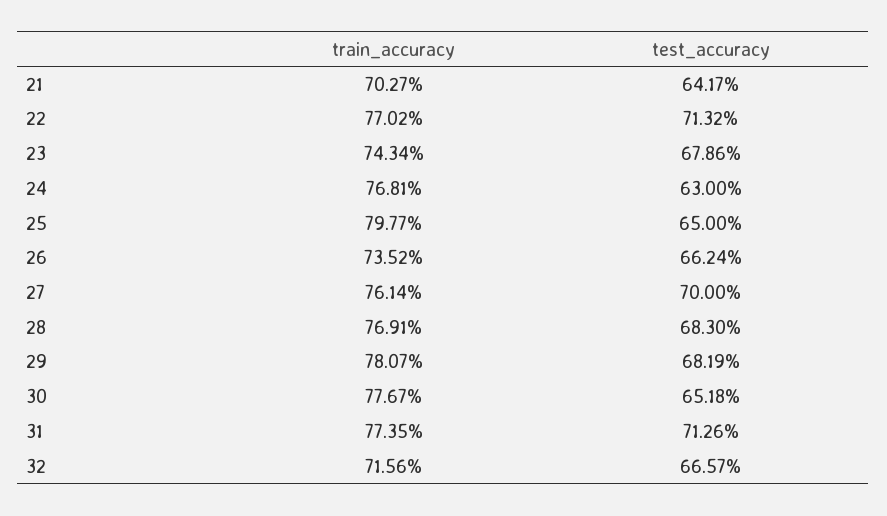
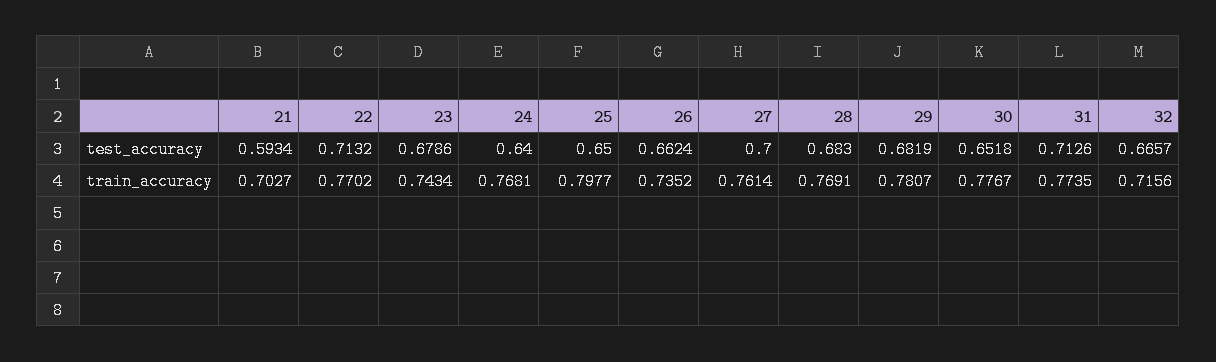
test_accuracy, 21: 0.6417 -> 0.5934
test_accuracy, 24: 0.63 -> 0.64

